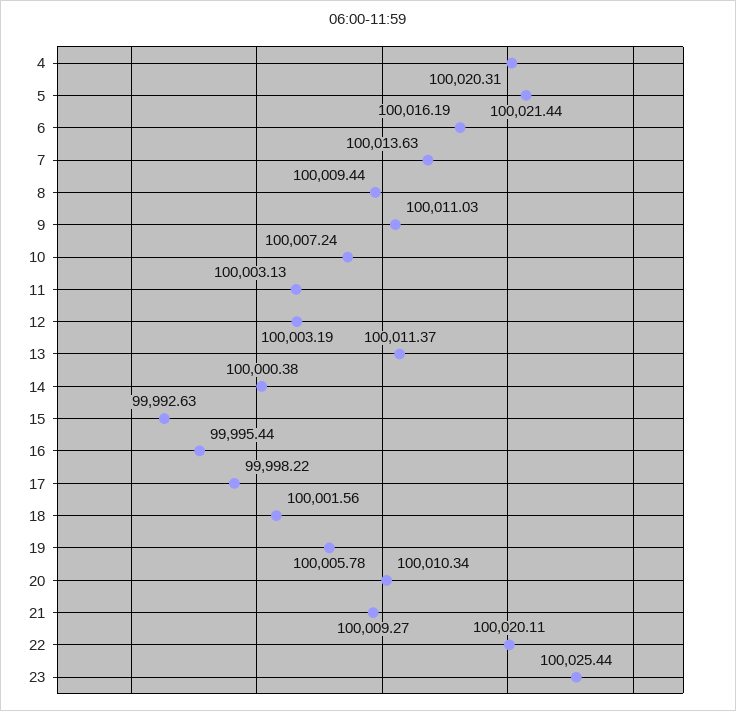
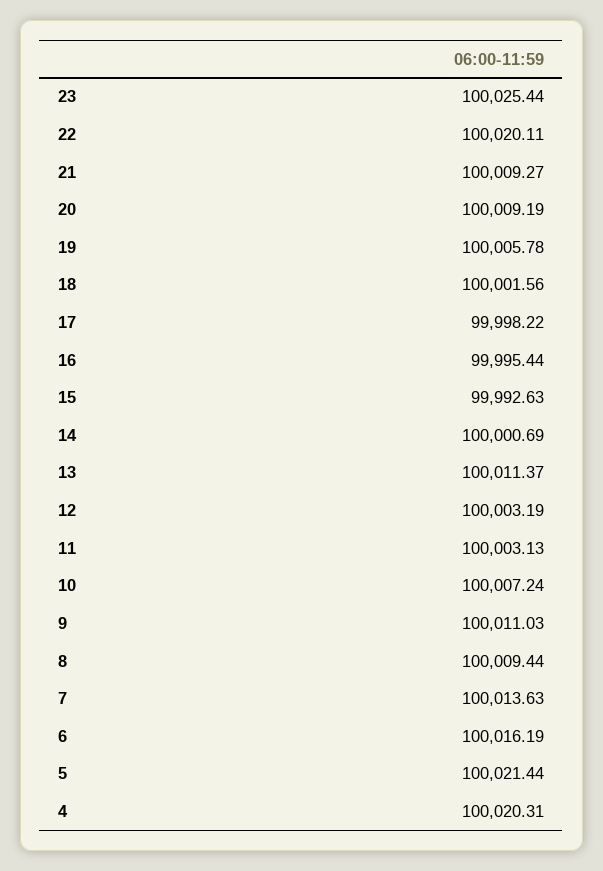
14: 100000.38 -> 100000.69
20: 100010.34 -> 100009.19

